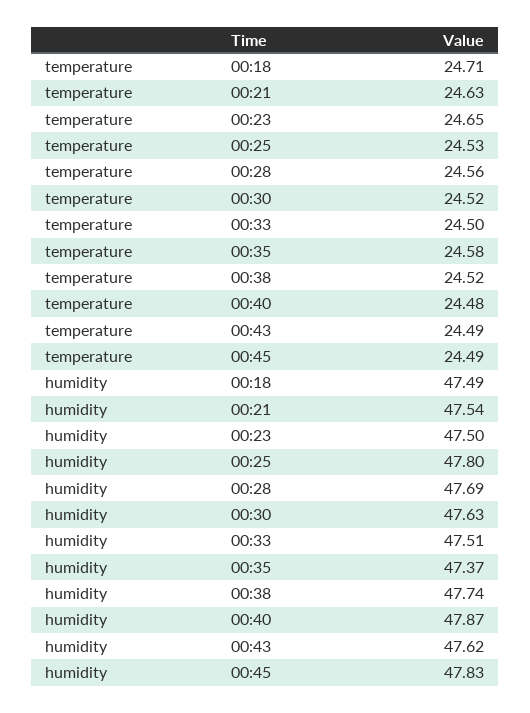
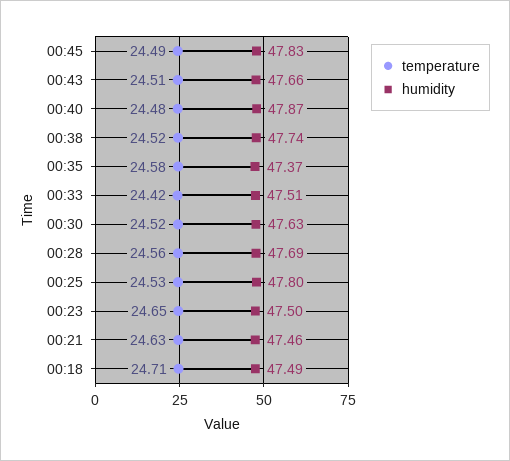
temperature, 00:33: 24.5 -> 24.42
temperature, 00:43: 24.49 -> 24.51
humidity, 00:21: 47.54 -> 47.46
humidity, 00:43: 47.62 -> 47.66

